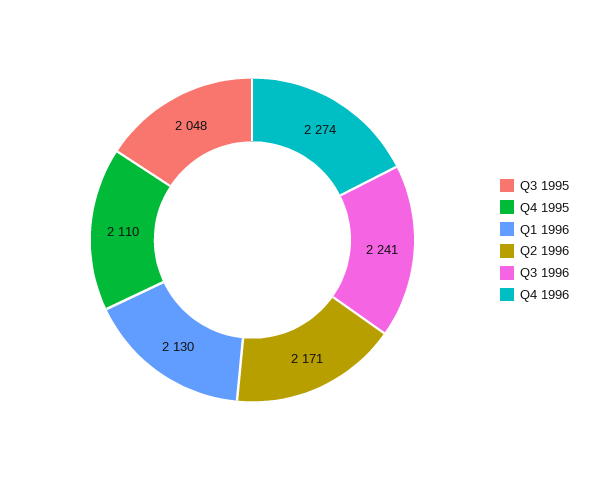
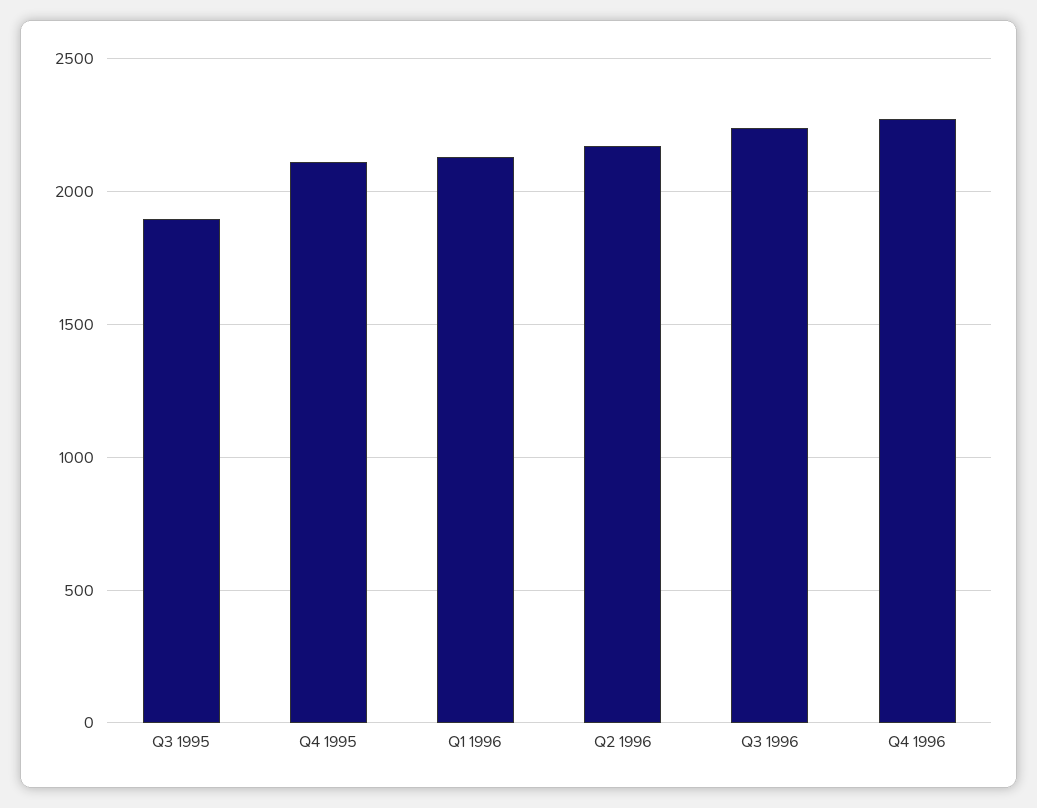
Q3 1995: 2048 -> 1900

